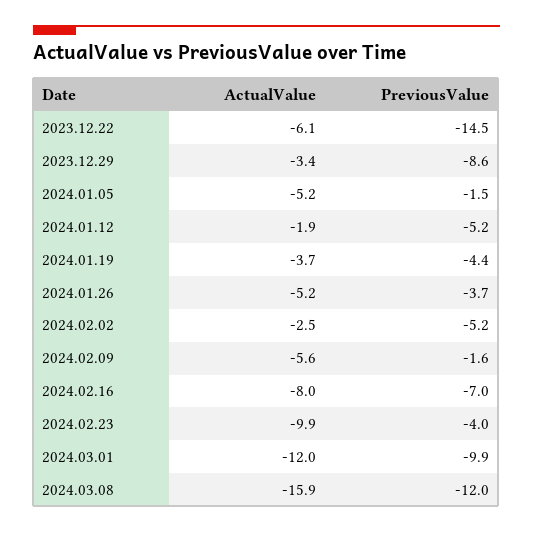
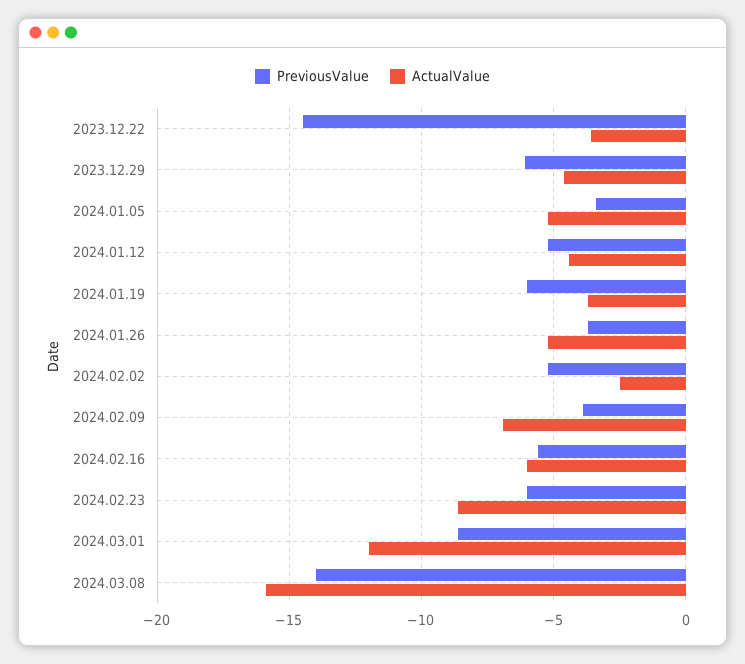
ActualValue, 2023.12.22: -6.1 -> -3.5
ActualValue, 2023.12.29: -3.4 -> -4.5
PreviousValue, 2023.12.29: -8.6 -> -6
PreviousValue, 2024.01.05: -1.5 -> -3.5
ActualValue, 2024.01.12: -1.9 -> -4.5
PreviousValue, 2024.01.19: -4.4 -> -6
ActualValue, 2024.02.09: -5.6 -> -7
PreviousValue, 2024.02.09: -1.6 -> -4
ActualValue, 2024.02.16: -8 -> -6
PreviousValue, 2024.02.16: -7 -> -5.5
ActualValue, 2024.02.23: -9.9 -> -8.5
PreviousValue, 2024.02.23: -4 -> -6
PreviousValue, 2024.03.01: -9.9 -> -8.5
PreviousValue, 2024.03.08: -12 -> -14

